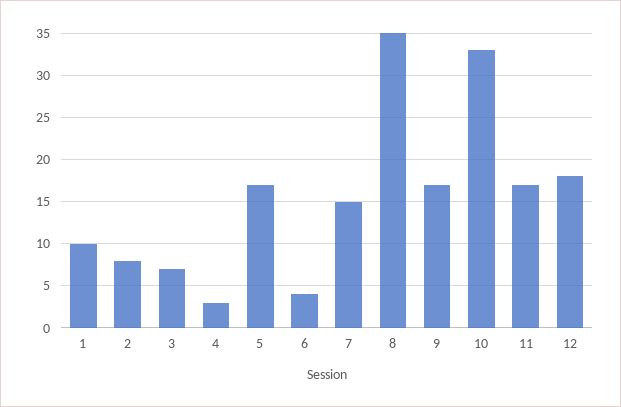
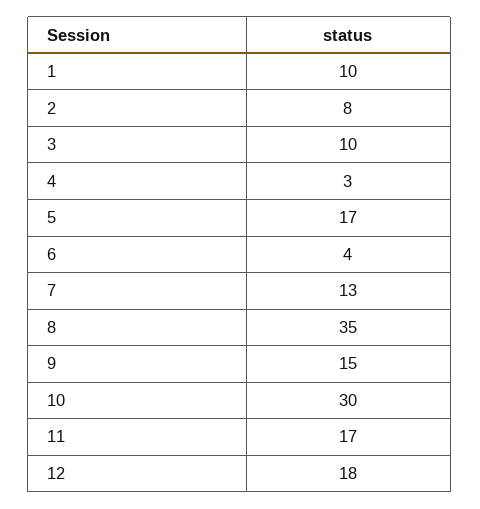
3: 7 -> 10
7: 15 -> 13
9: 17 -> 15
10: 33 -> 30

